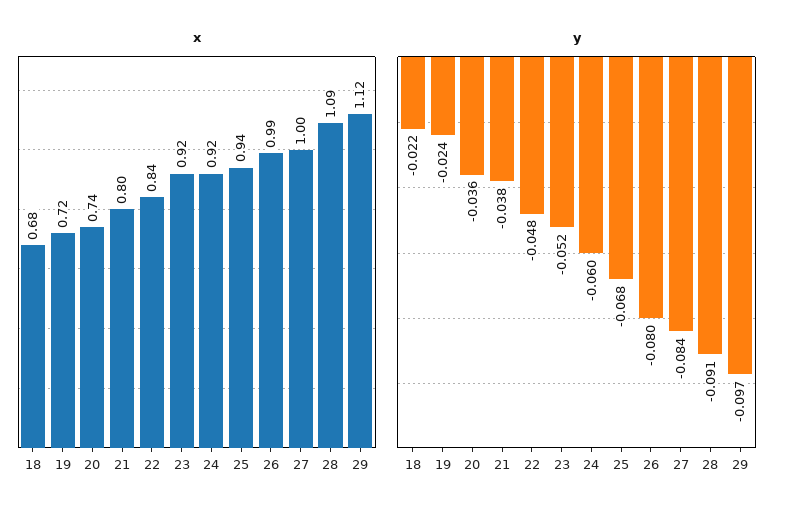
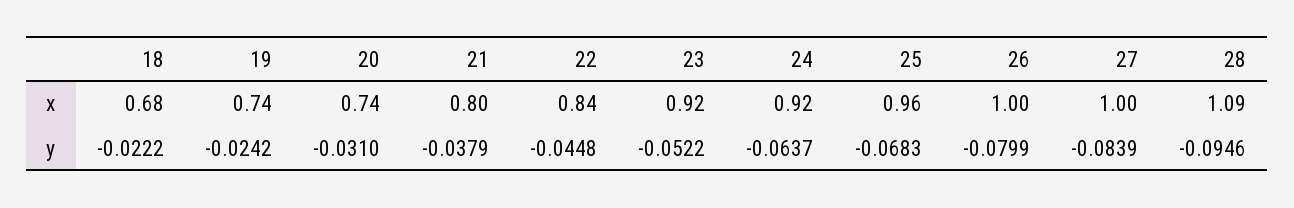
x, 19: 0.72 -> 0.74
x, 25: 0.94 -> 0.96
x, 26: 0.99 -> 1
x, 29: 1.12 -> none
y, 20: -0.036 -> -0.031
y, 22: -0.048 -> -0.0448
y, 24: -0.06 -> -0.0637
y, 28: -0.091 -> -0.0946
y, 29: -0.097 -> none

